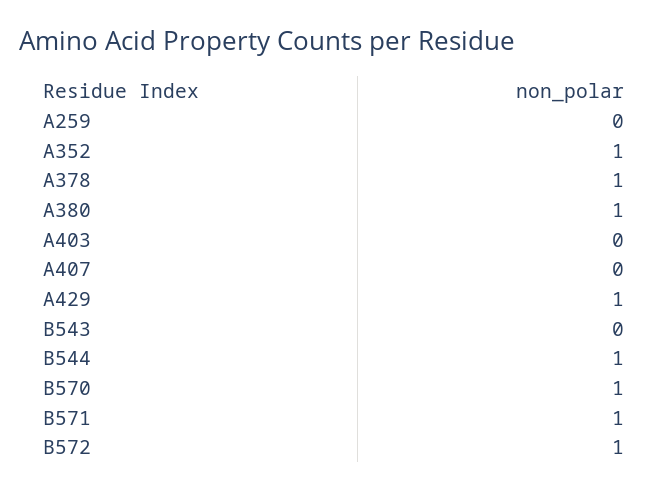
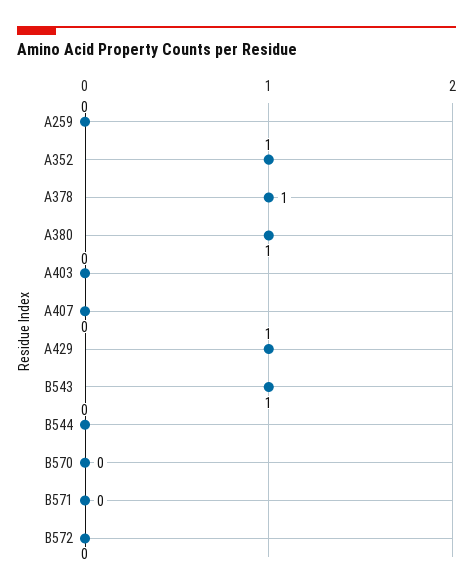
B543: 0 -> 1
B544: 1 -> 0
B570: 1 -> 0
B571: 1 -> 0
B572: 1 -> 0

